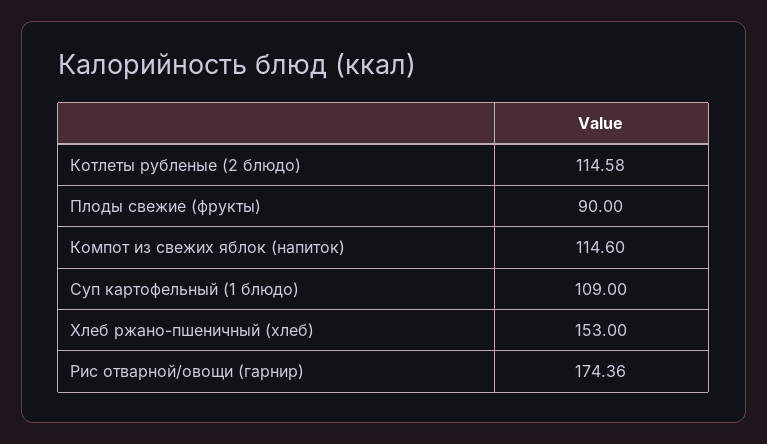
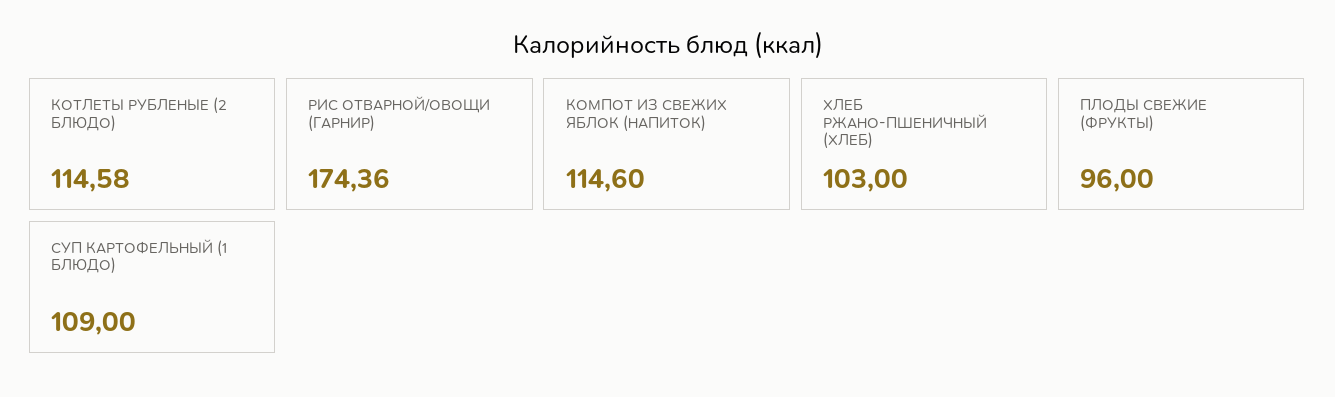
Плоды свежие (фрукты): 90 -> 96
Хлеб ржано-пшеничный (хлеб): 153 -> 103

